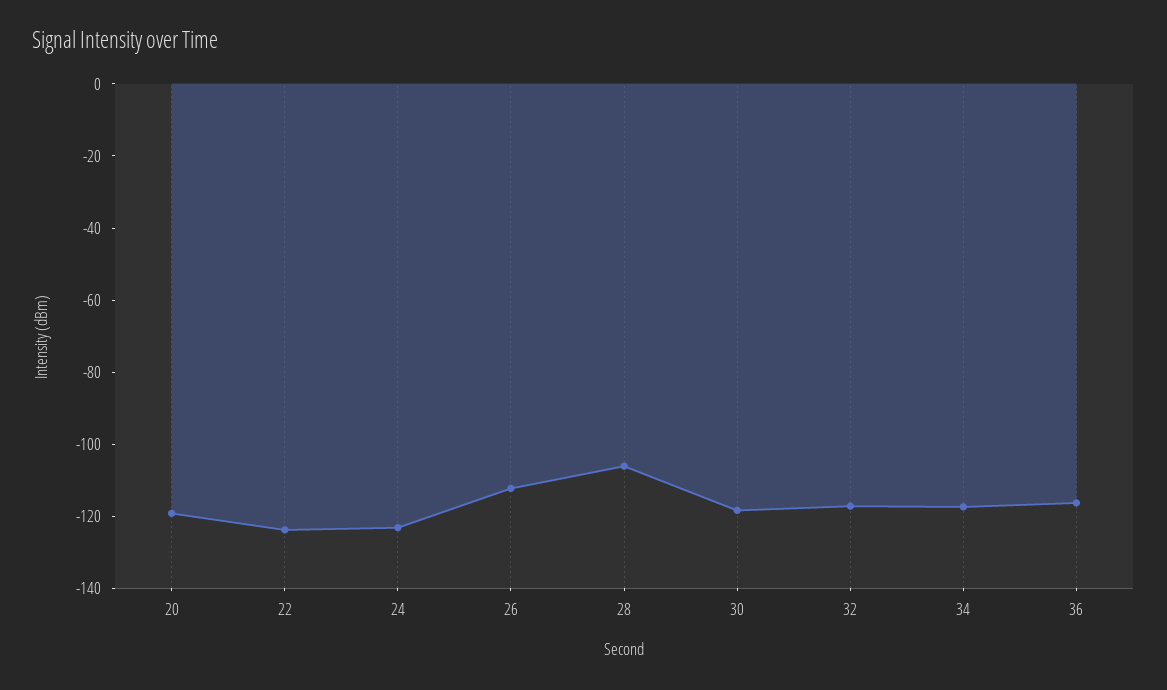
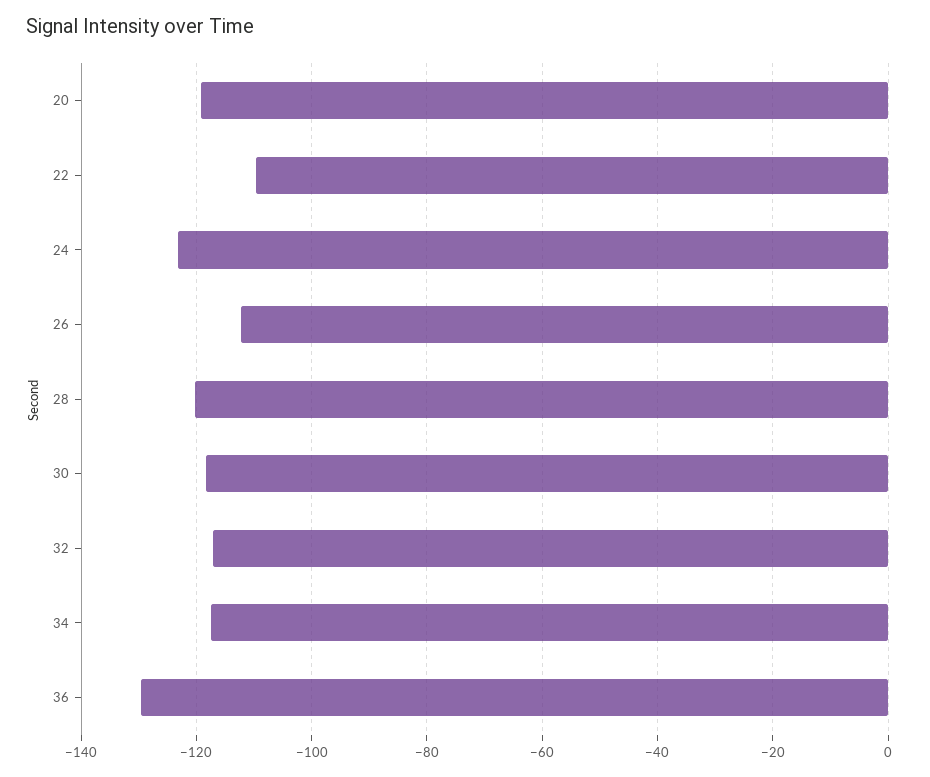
22: -125 -> -110
28: -105 -> -120
36: -115 -> -130

